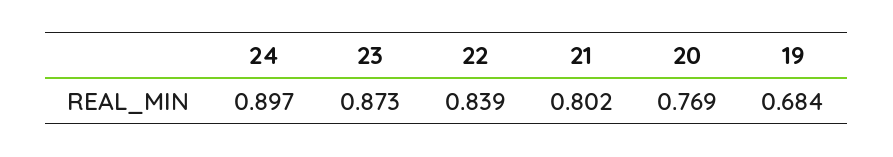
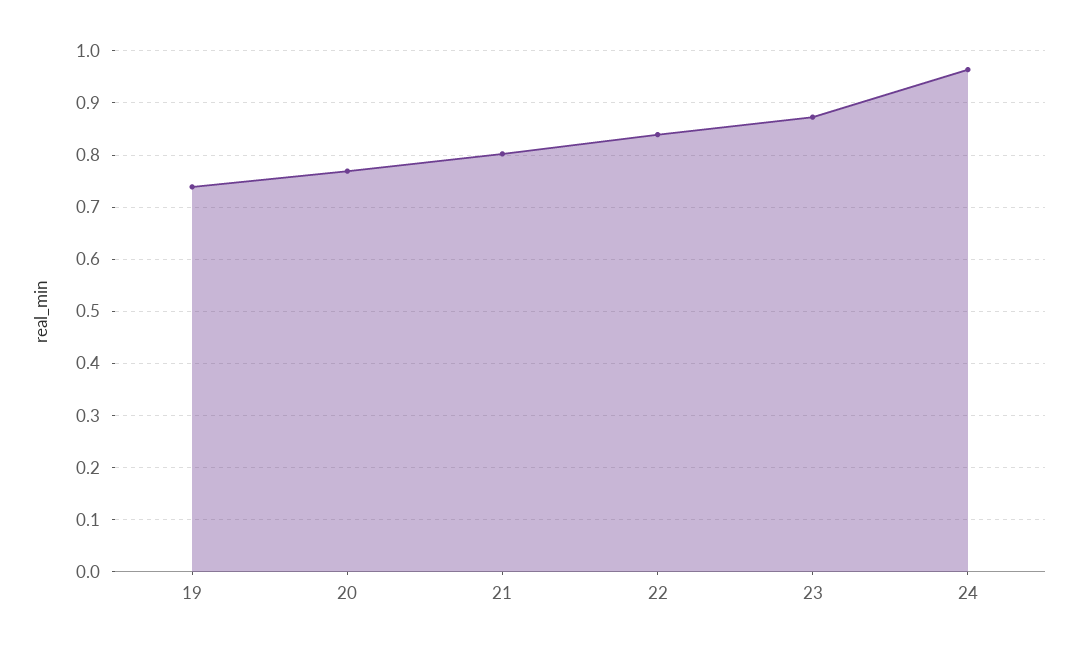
24: 0.897 -> 0.96
19: 0.684 -> 0.74

